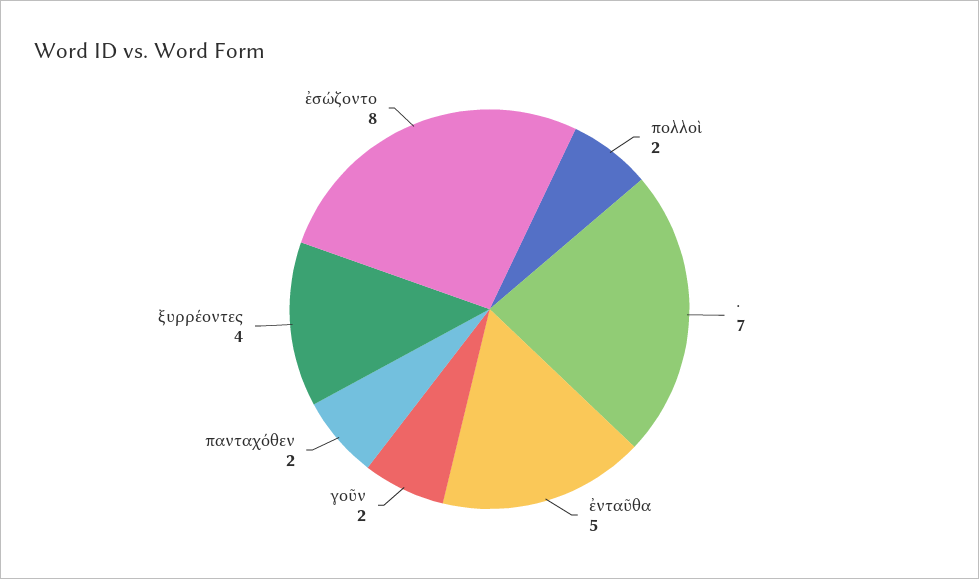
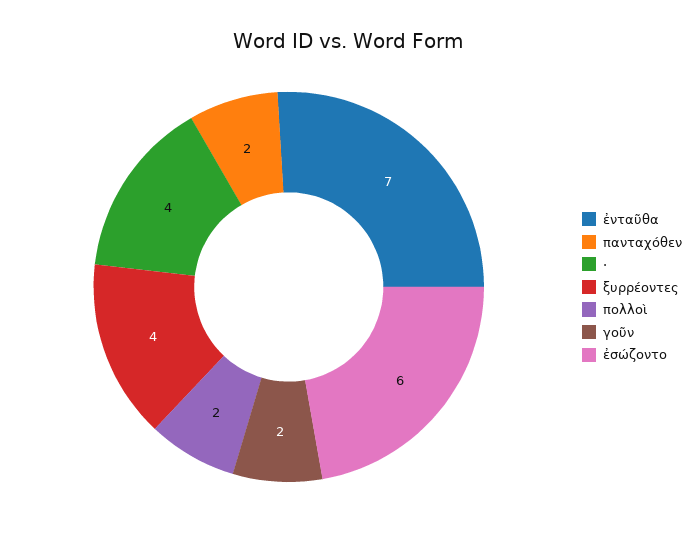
·: 7 -> 4
ἐνταῦθα: 5 -> 7
ἐσώζοντο: 8 -> 6

